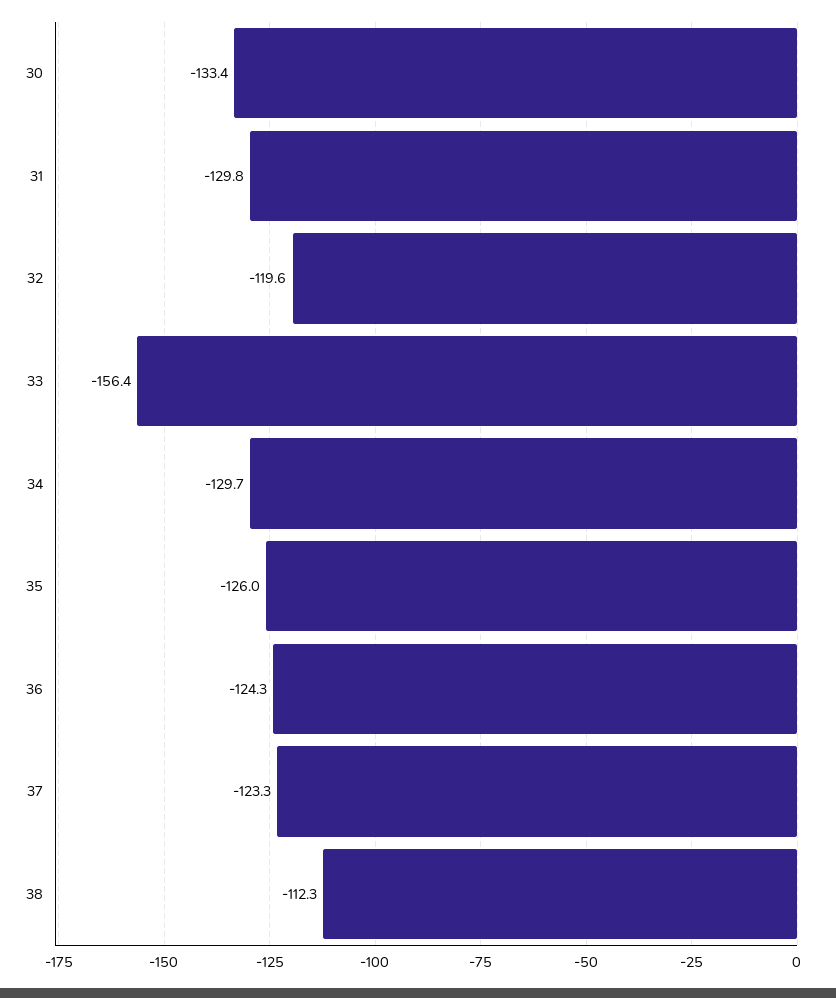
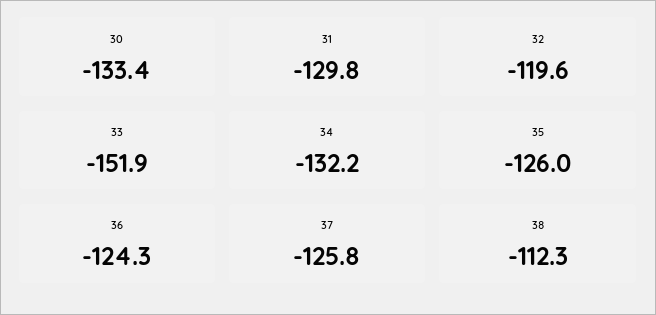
33: -156.4 -> -151.9
34: -129.7 -> -132.2
37: -123.3 -> -125.8

